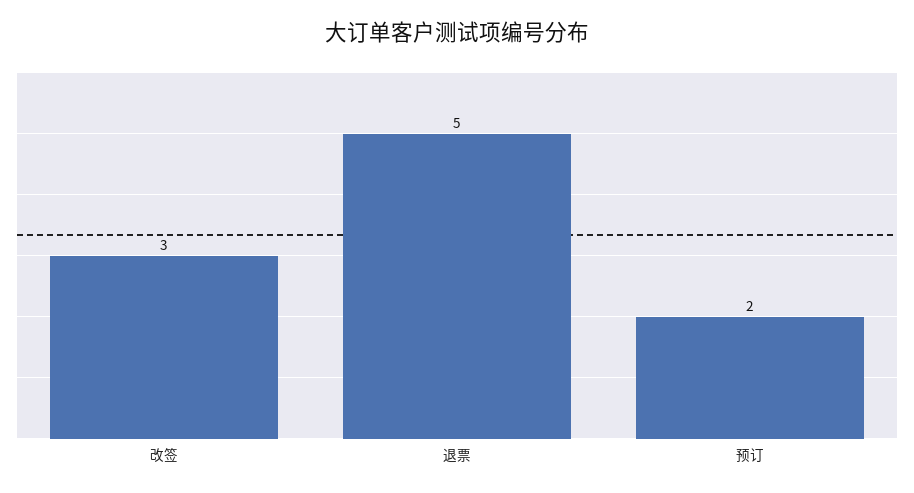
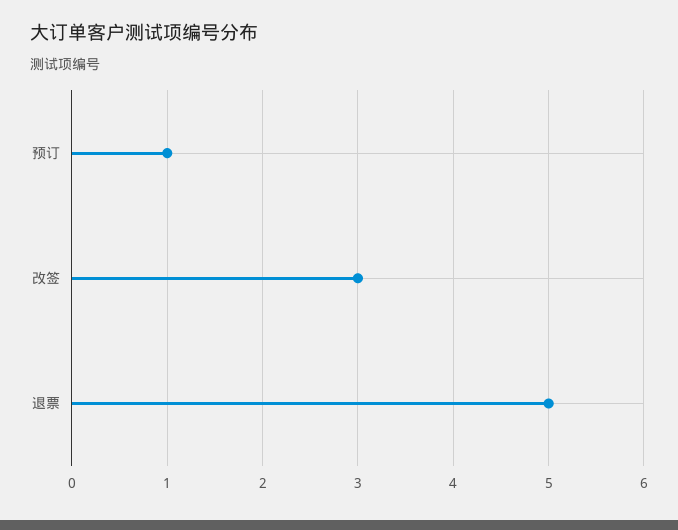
预订: 2 -> 1

